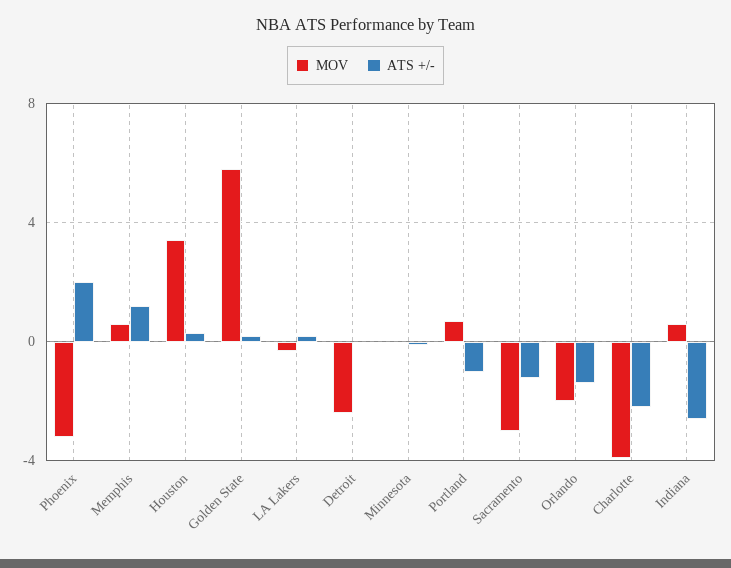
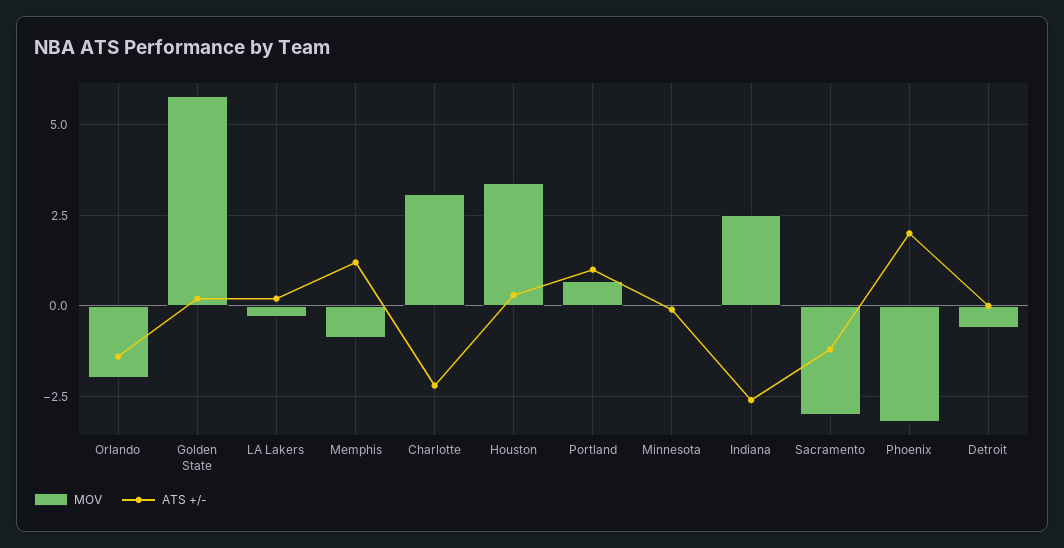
MOV, Memphis: 0.5 -> -1
MOV, Detroit: -2.5 -> -0.5
ATS +/-, Portland: -1 -> 1
MOV, Charlotte: -4 -> 3
MOV, Indiana: 0.5 -> 2.5

